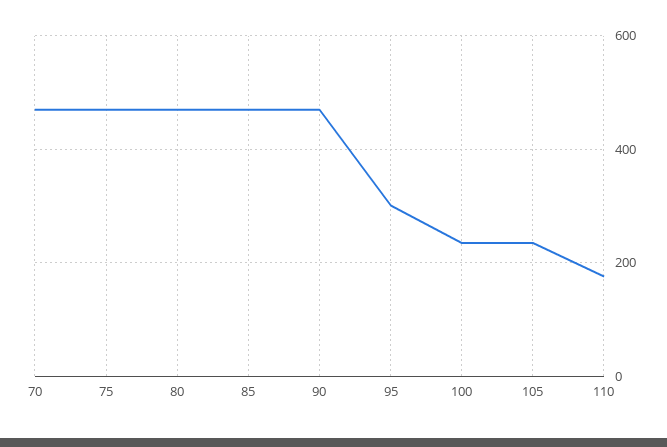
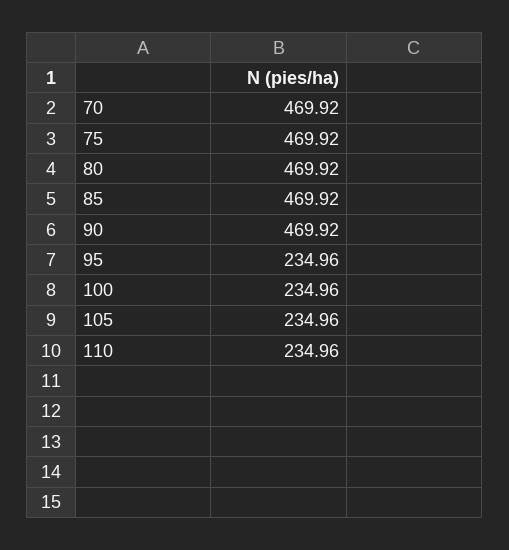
95: 300 -> 234.96
110: 180 -> 234.96

